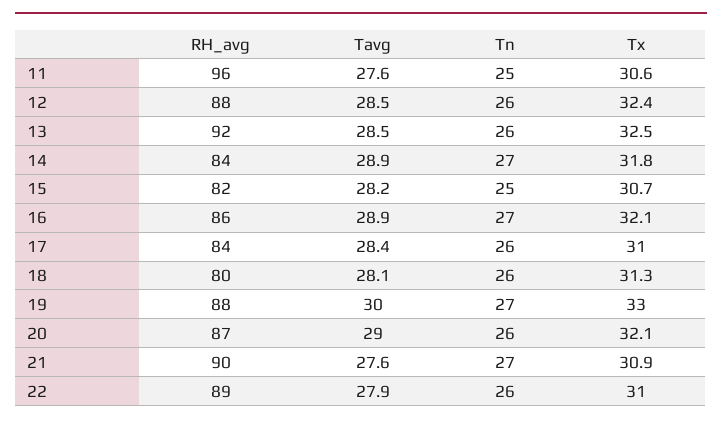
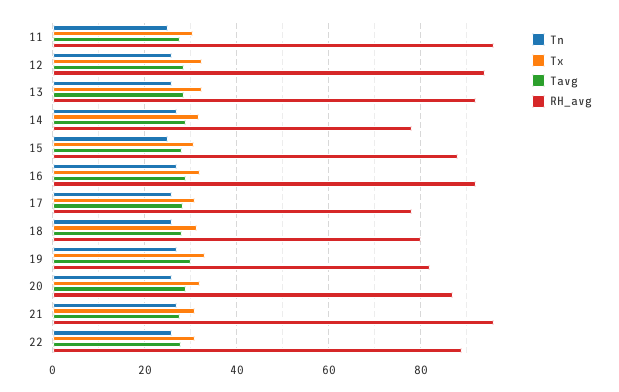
RH_avg, 12: 88 -> 94
RH_avg, 14: 84 -> 78
RH_avg, 15: 82 -> 88
RH_avg, 16: 86 -> 92
RH_avg, 17: 84 -> 78
RH_avg, 19: 88 -> 82
RH_avg, 21: 90 -> 96

